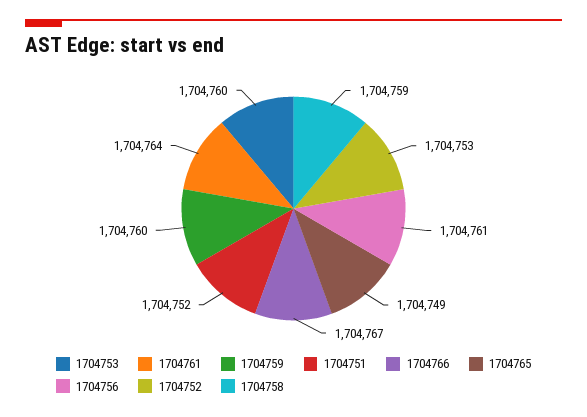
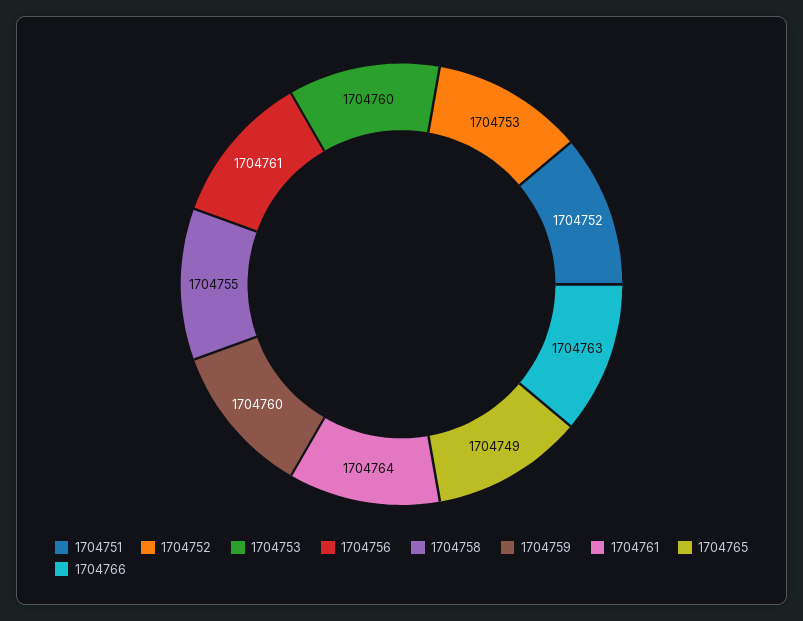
1704766: 1704767 -> 1704763
1704758: 1704759 -> 1704755

